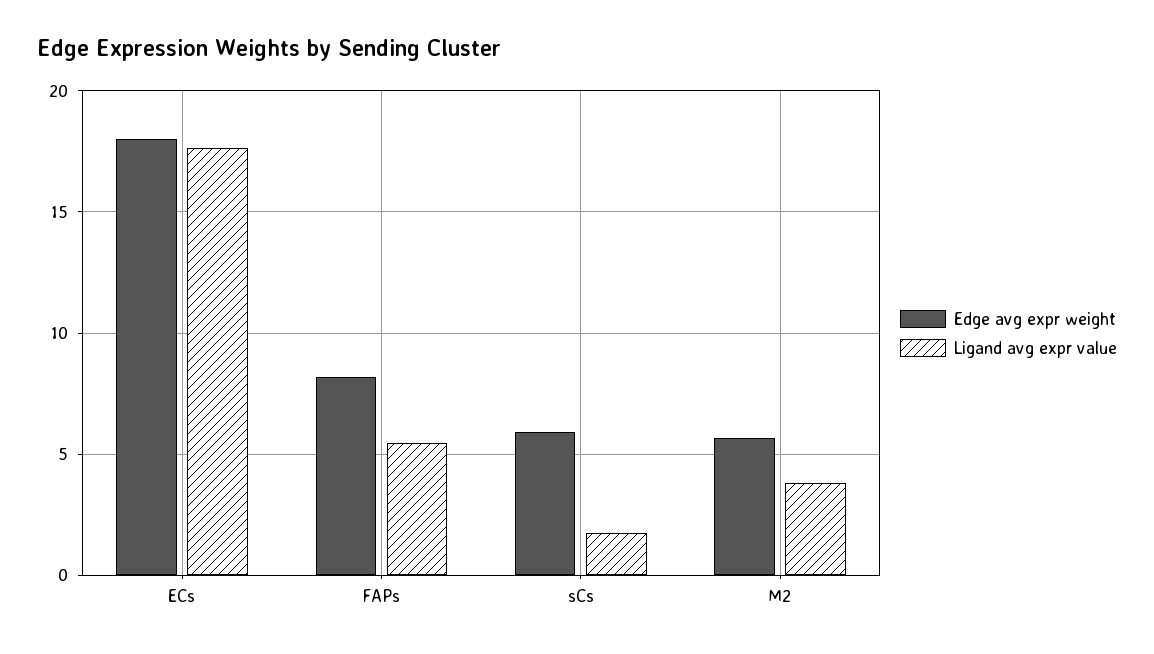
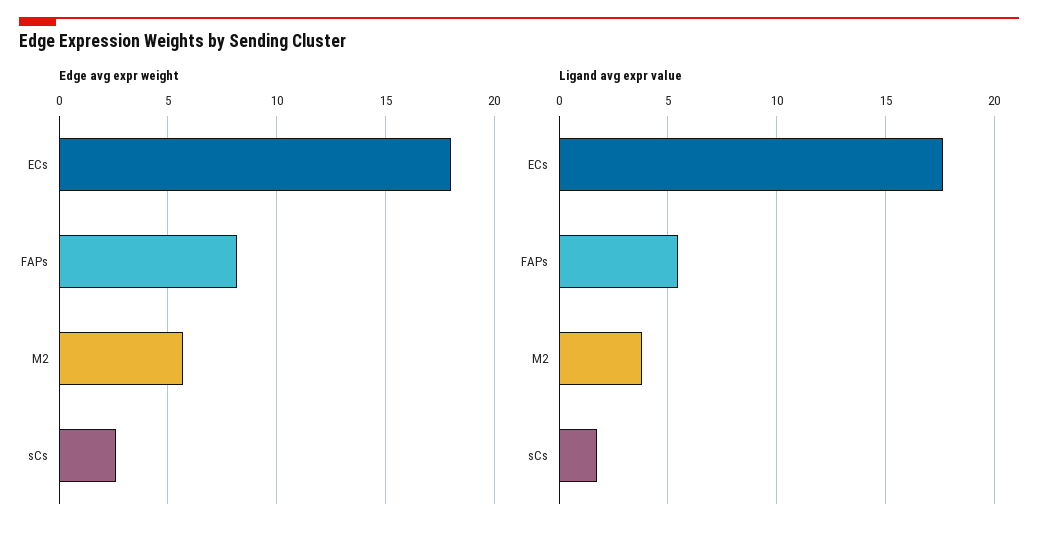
Edge avg expr weight, sCs: 6 -> 2.5

